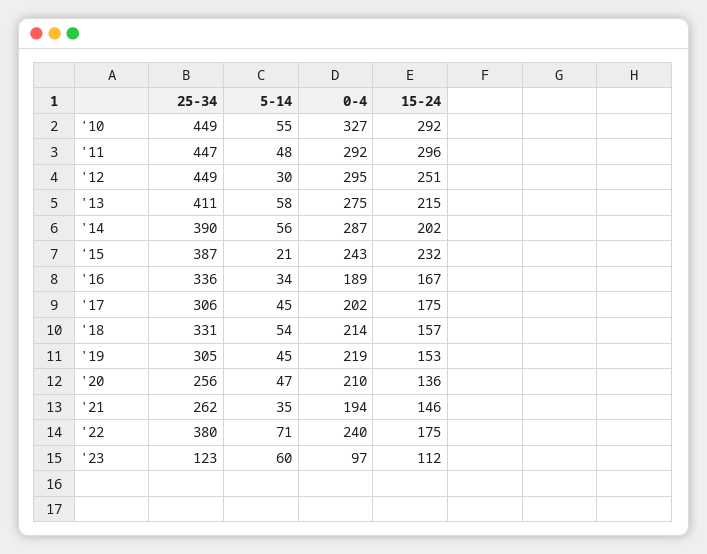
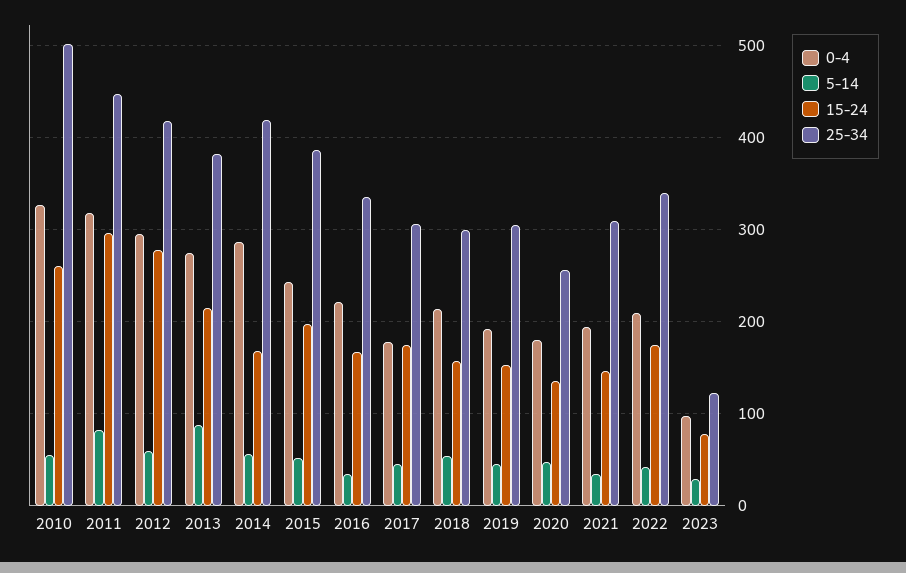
25-34, '10: 449 -> 500
15-24, '10: 292 -> 260
5-14, '11: 48 -> 80
0-4, '11: 292 -> 320
25-34, '12: 449 -> 420
5-14, '12: 30 -> 60
15-24, '12: 251 -> 280
25-34, '13: 411 -> 380
5-14, '13: 58 -> 90
25-34, '14: 390 -> 420
15-24, '14: 202 -> 170
5-14, '15: 21 -> 50
15-24, '15: 232 -> 200
0-4, '16: 189 -> 220
0-4, '17: 202 -> 180
25-34, '18: 331 -> 300
0-4, '19: 219 -> 190
0-4, '20: 210 -> 180
25-34, '21: 262 -> 310
25-34, '22: 380 -> 340
5-14, '22: 71 -> 40
0-4, '22: 240 -> 210
5-14, '23: 60 -> 30
15-24, '23: 112 -> 80

